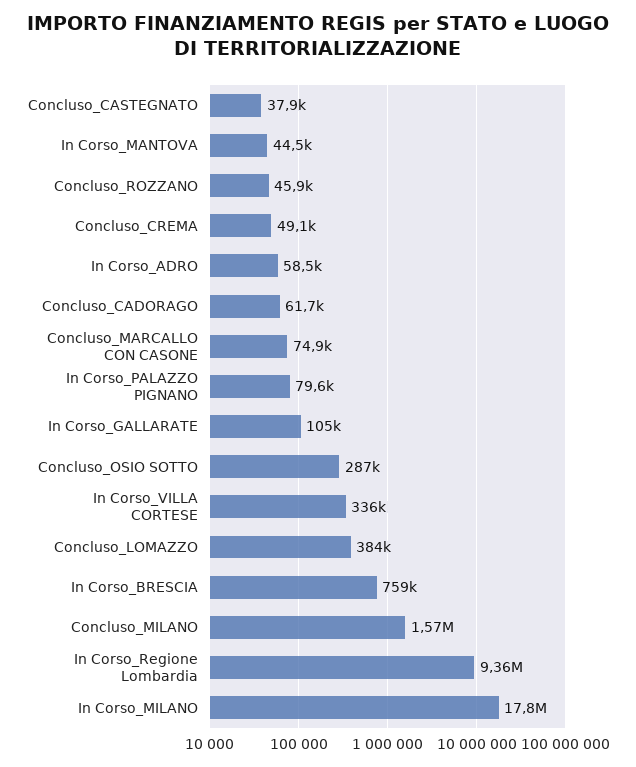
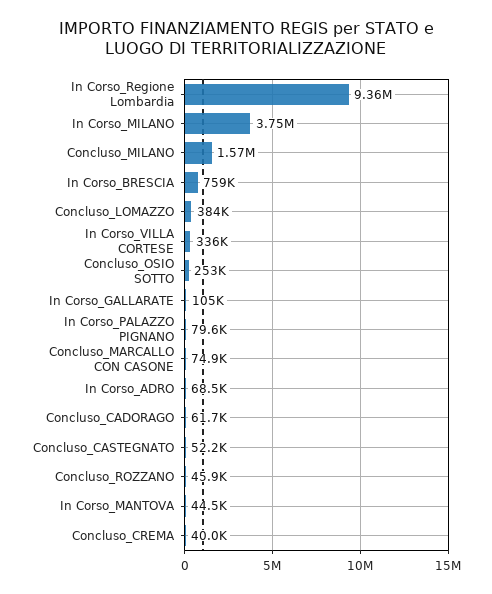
Concluso_CASTEGNATO: 37900 -> 52200
Concluso_CREMA: 49100 -> 40000
In Corso_ADRO: 58500 -> 68500
Concluso_OSIO SOTTO: 287000 -> 253000
In Corso_MILANO: 17800000 -> 3750000

